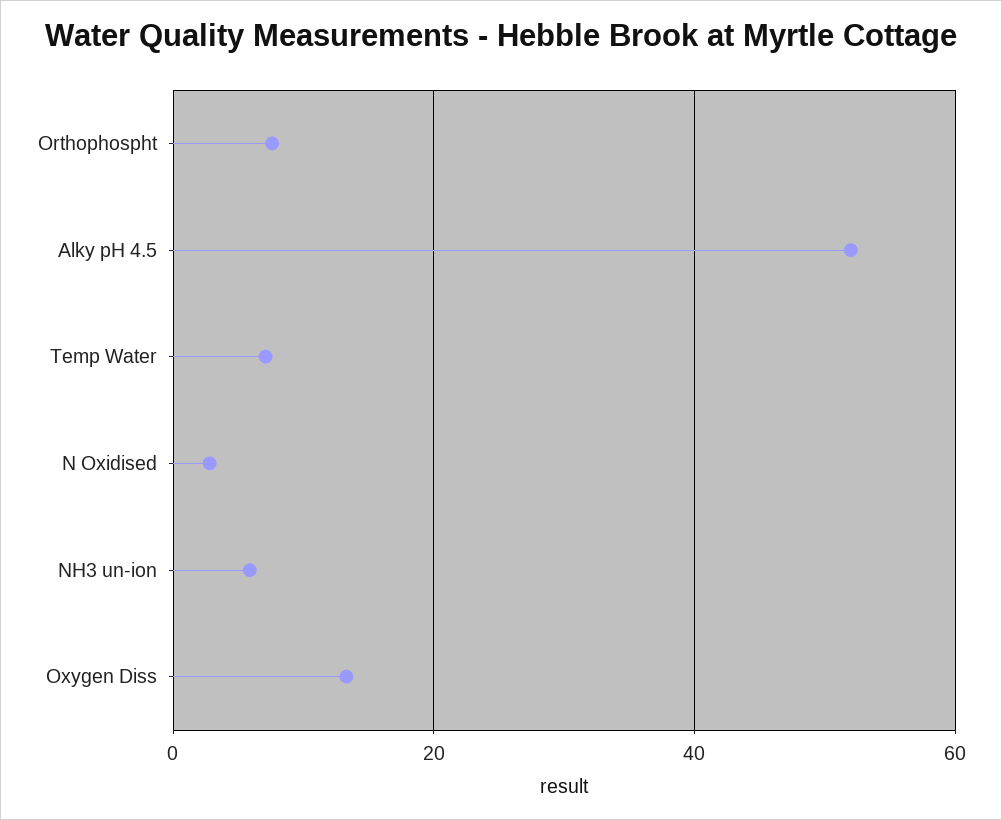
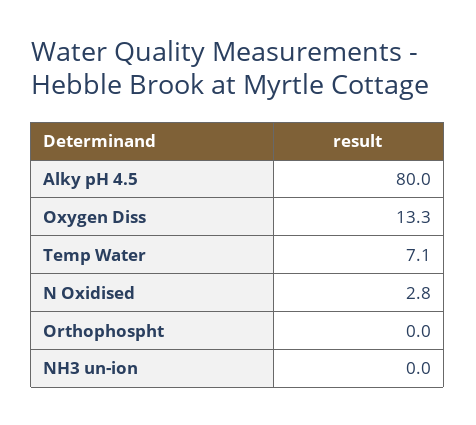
Orthophospht: 8 -> 0
Alky pH 4.5: 52 -> 80
NH3 un-ion: 6 -> 0

